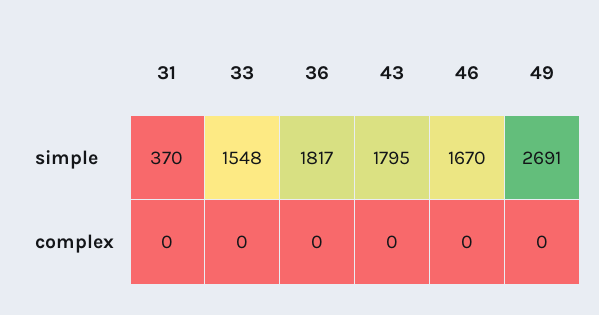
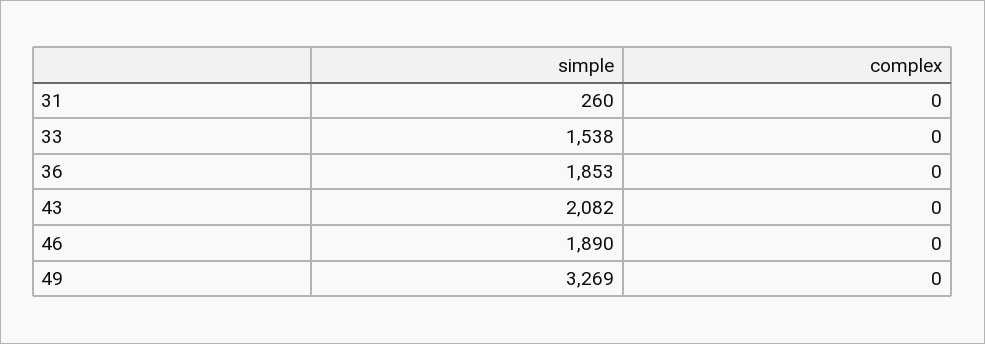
31, simple: 370 -> 260
33, simple: 1548 -> 1538
36, simple: 1817 -> 1853
43, simple: 1795 -> 2082
46, simple: 1670 -> 1890
49, simple: 2691 -> 3269

